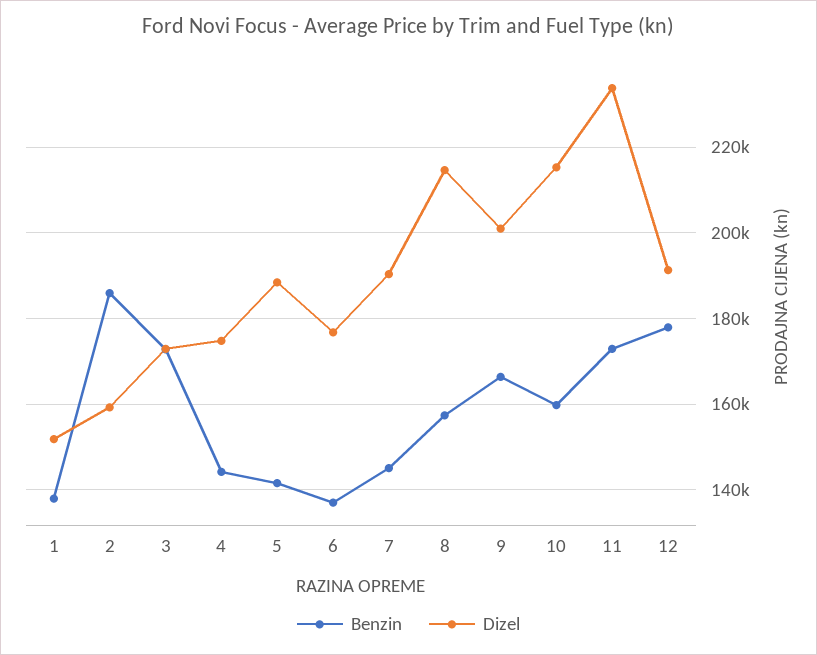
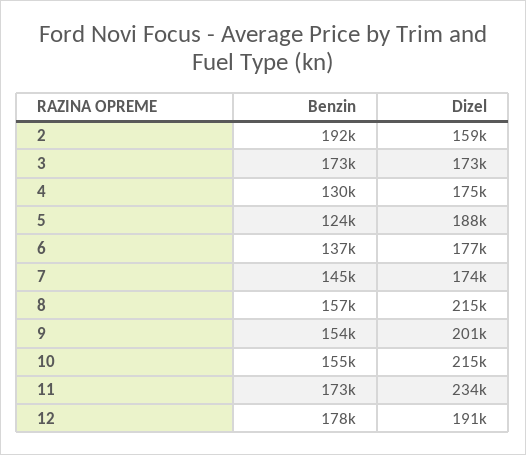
Benzin, 1: 138000 -> none
Dizel, 1: 152000 -> none
Benzin, 2: 186000 -> 192000
Benzin, 4: 144000 -> 130000
Benzin, 5: 142000 -> 124000
Dizel, 7: 190000 -> 174000
Benzin, 9: 166000 -> 154000
Benzin, 10: 160000 -> 155000

